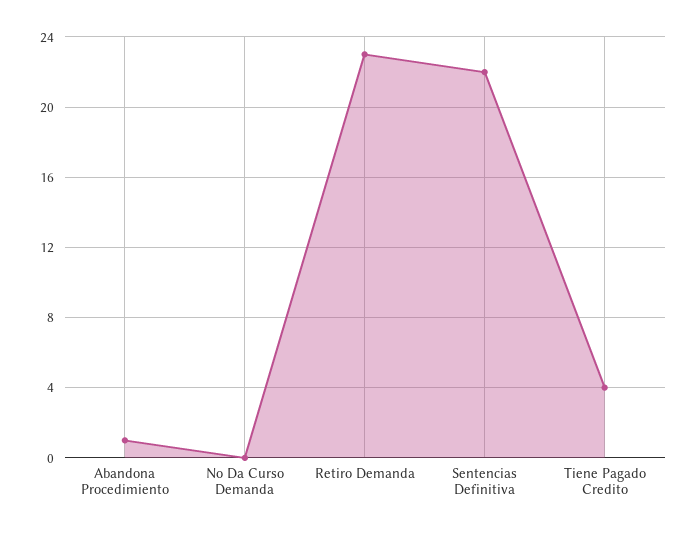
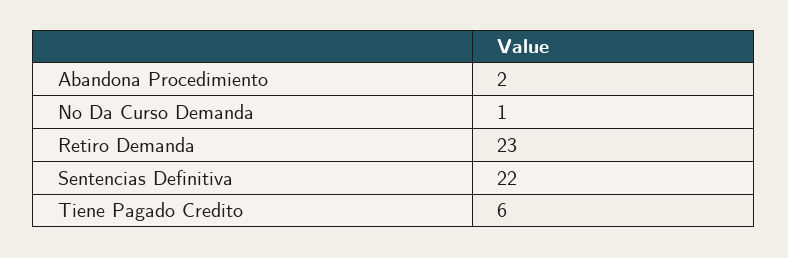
Abandona Procedimiento: 1 -> 2
No Da Curso Demanda: 0 -> 1
Tiene Pagado Credito: 4 -> 6

